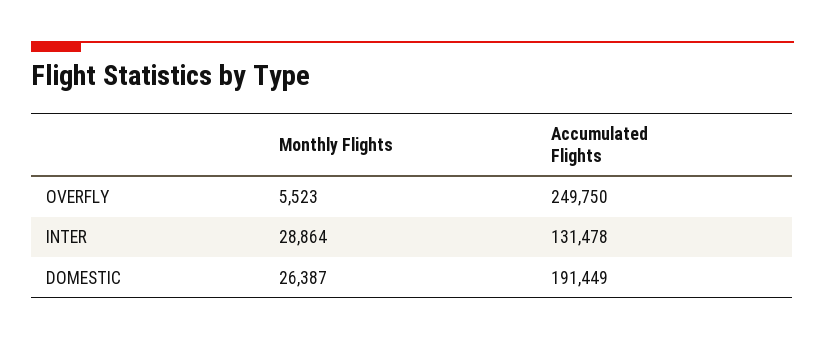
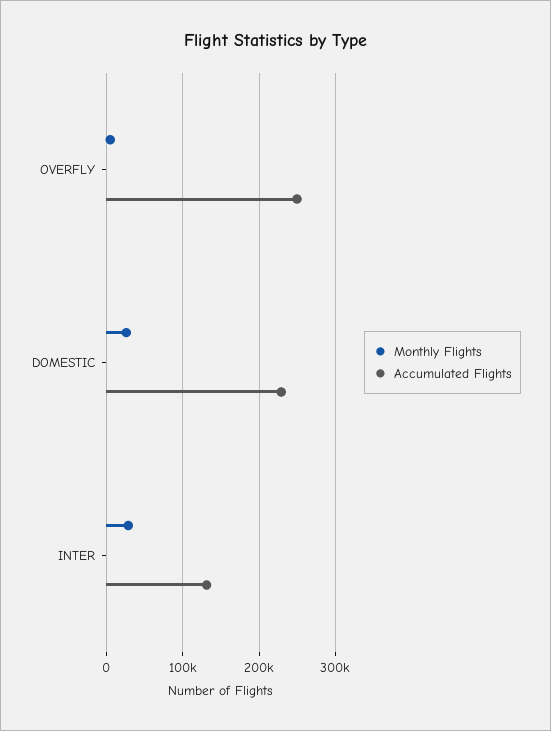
Accumulated Flights, DOMESTIC: 191449 -> 230000

